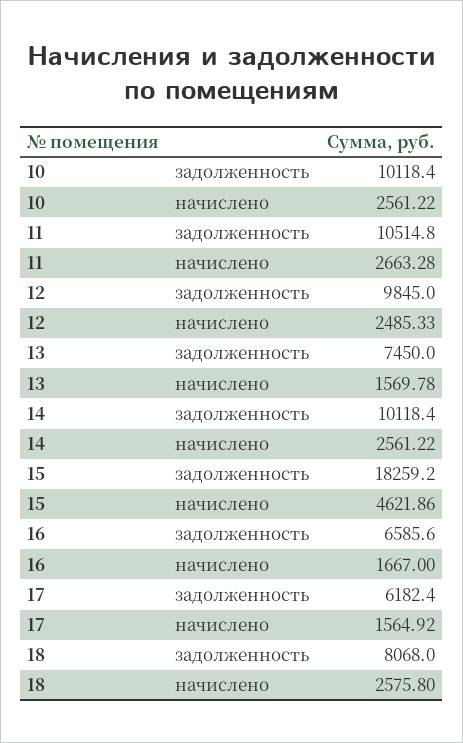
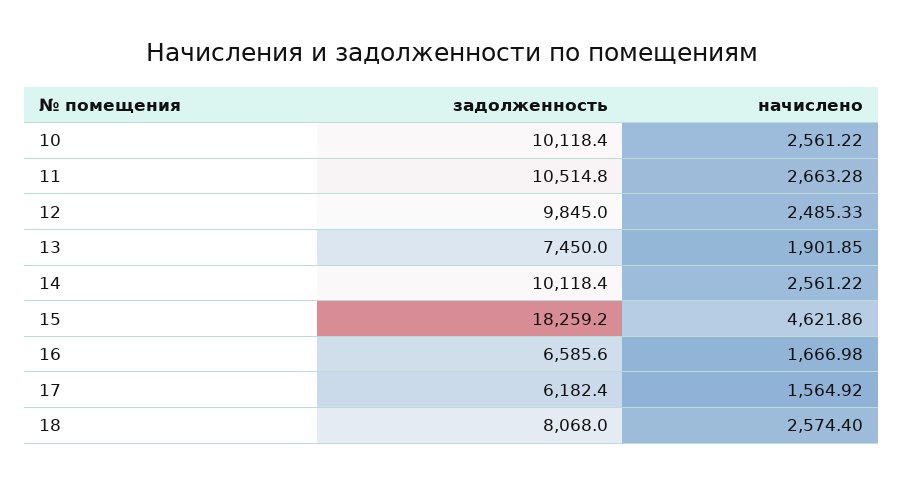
13, начислено: 1569.78 -> 1901.85
16, начислено: 1667 -> 1666.98
18, начислено: 2575.8 -> 2574.4

